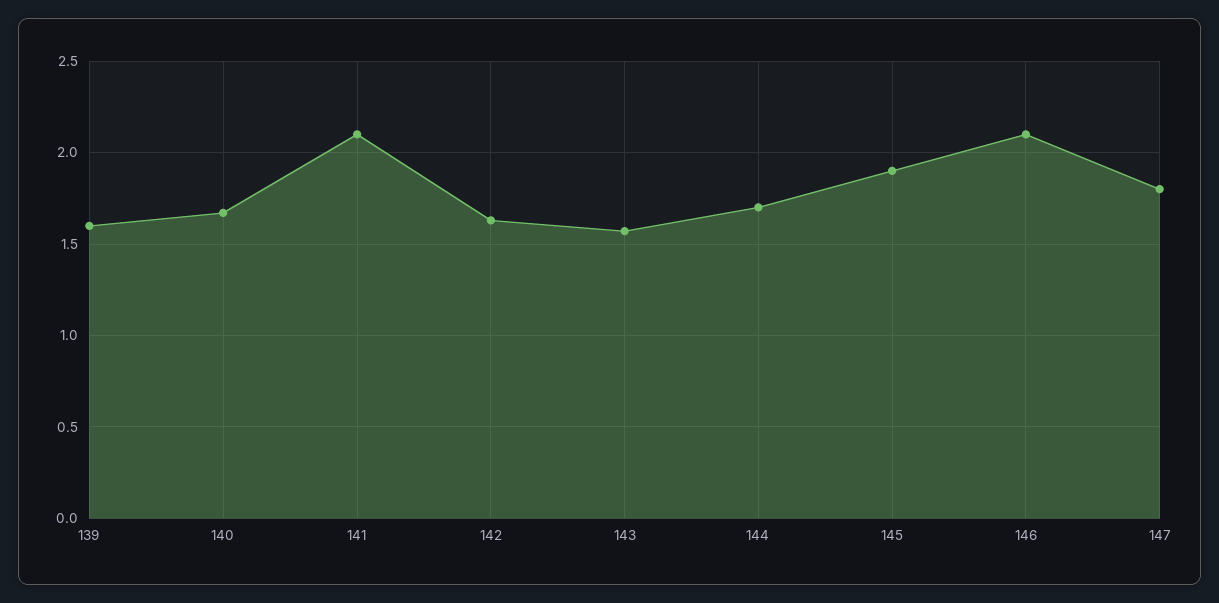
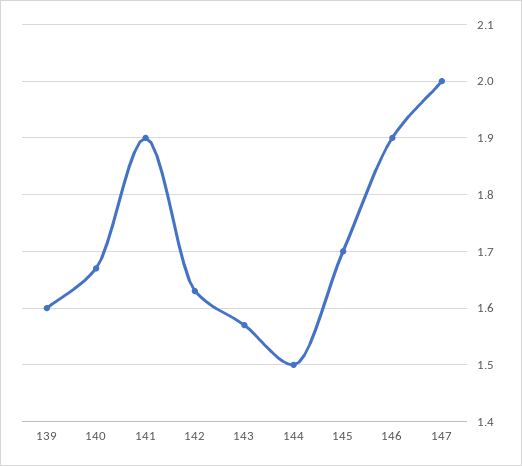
141: 2.1 -> 1.9
144: 1.7 -> 1.5
145: 1.9 -> 1.7
146: 2.1 -> 1.9
147: 1.8 -> 2

